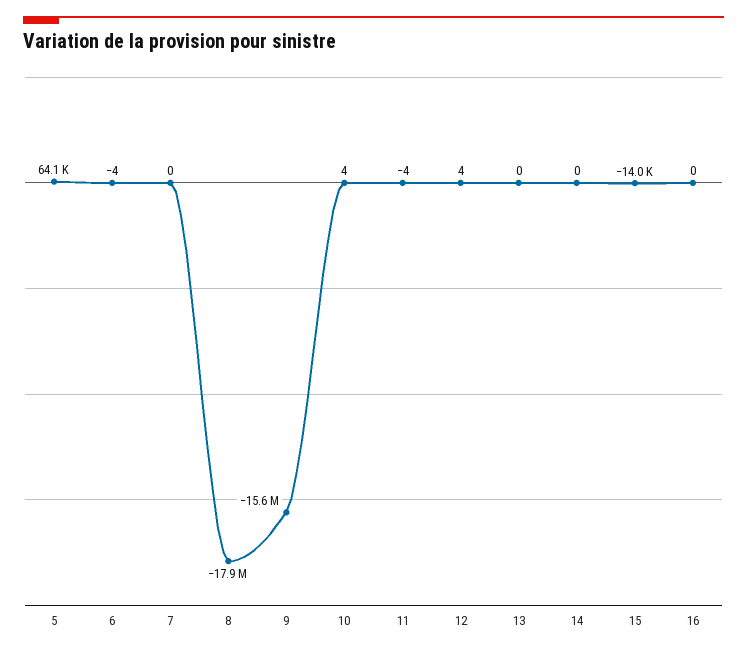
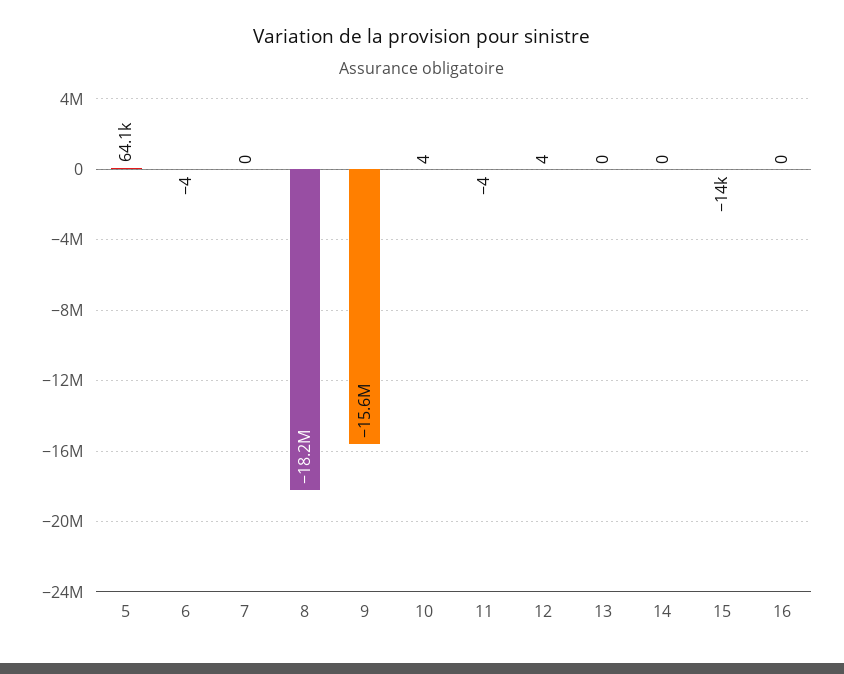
8: -17900000 -> -18200000

